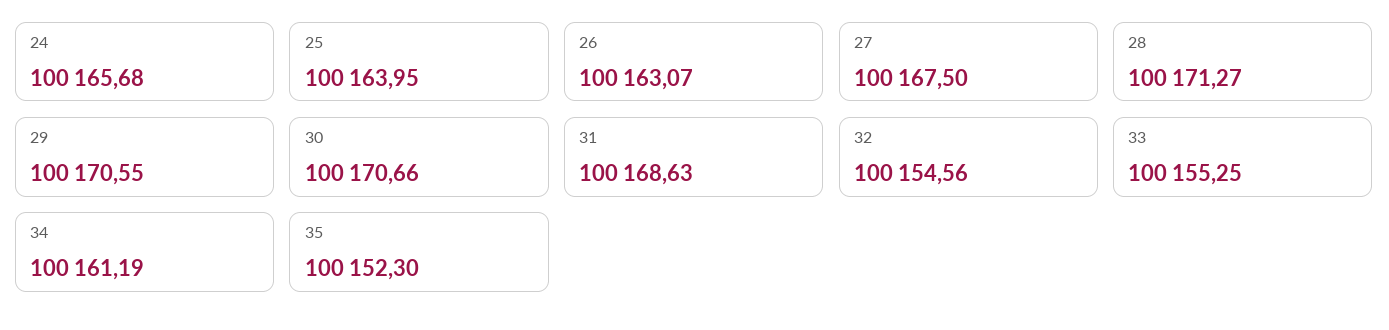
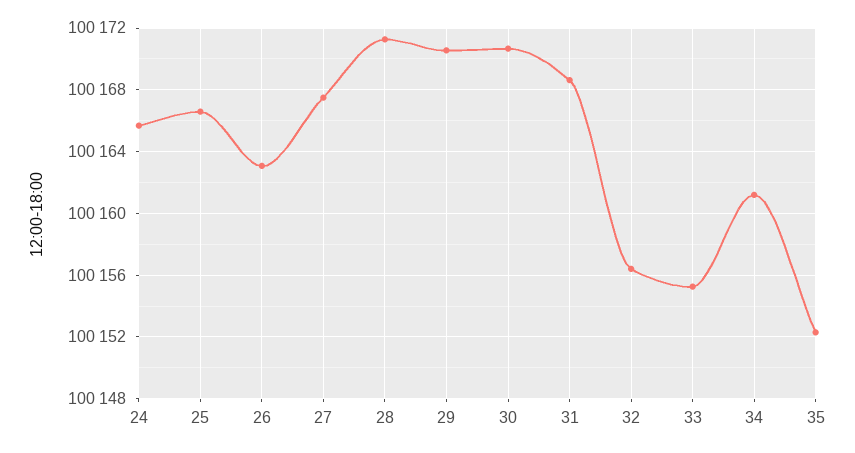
25: 100163.95 -> 100166.5
32: 100154.56 -> 100156.5

